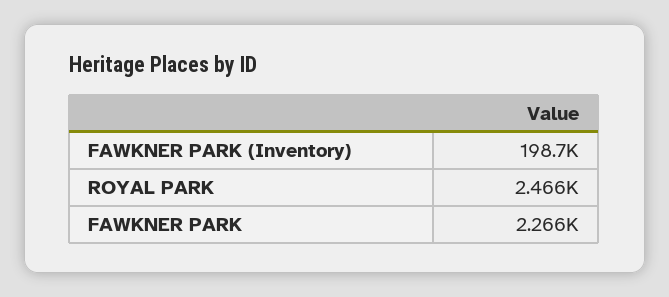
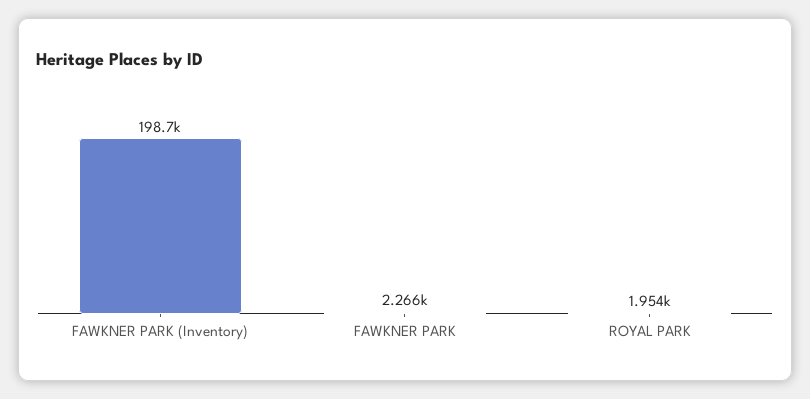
ROYAL PARK: 2466 -> 1954

